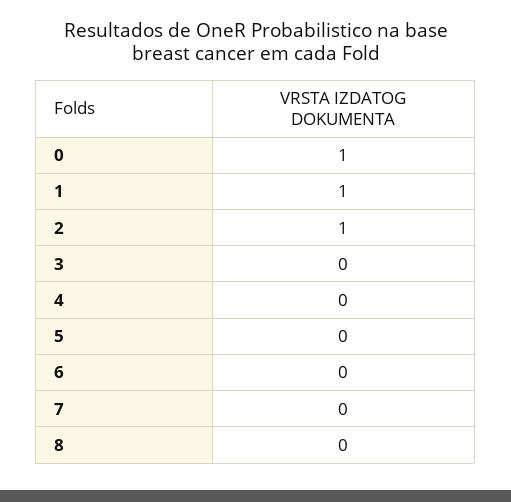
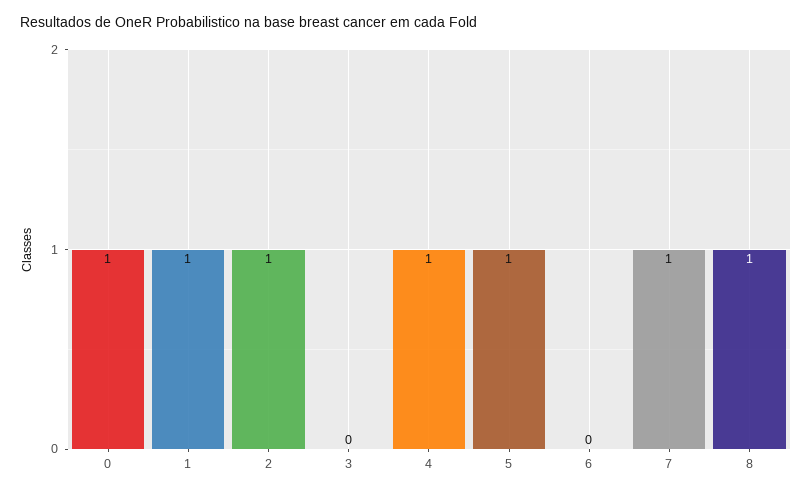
4: 0 -> 1
5: 0 -> 1
7: 0 -> 1
8: 0 -> 1

